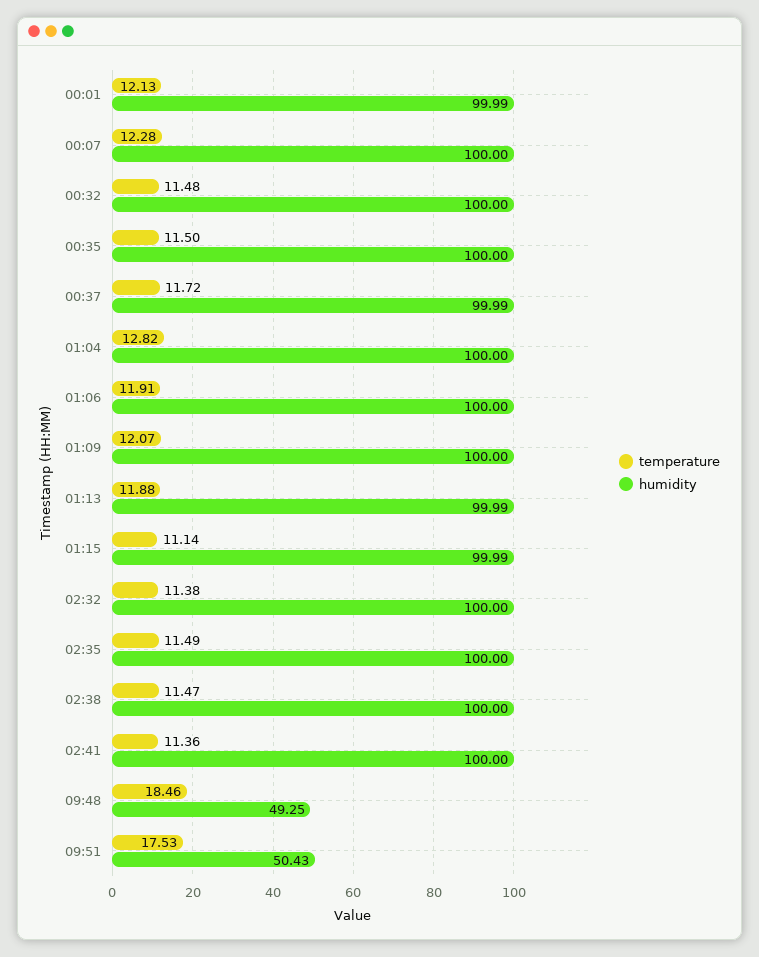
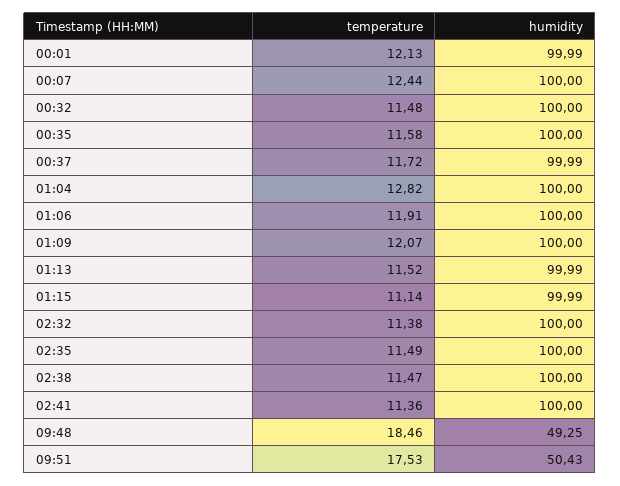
temperature, 00:07: 12.28 -> 12.44
temperature, 00:35: 11.5 -> 11.58
temperature, 01:13: 11.88 -> 11.52

